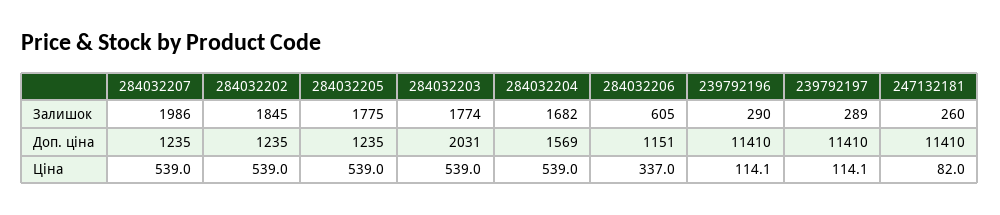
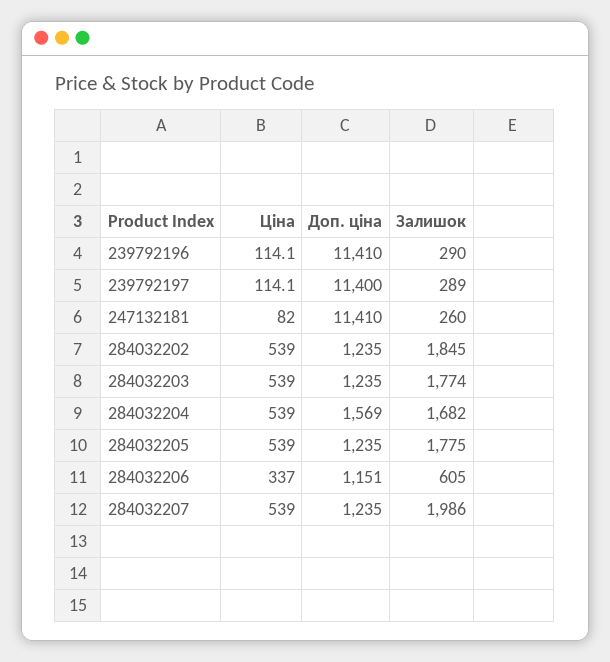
284032203, Доп. ціна: 2031 -> 1235
239792197, Доп. ціна: 11410 -> 11400

